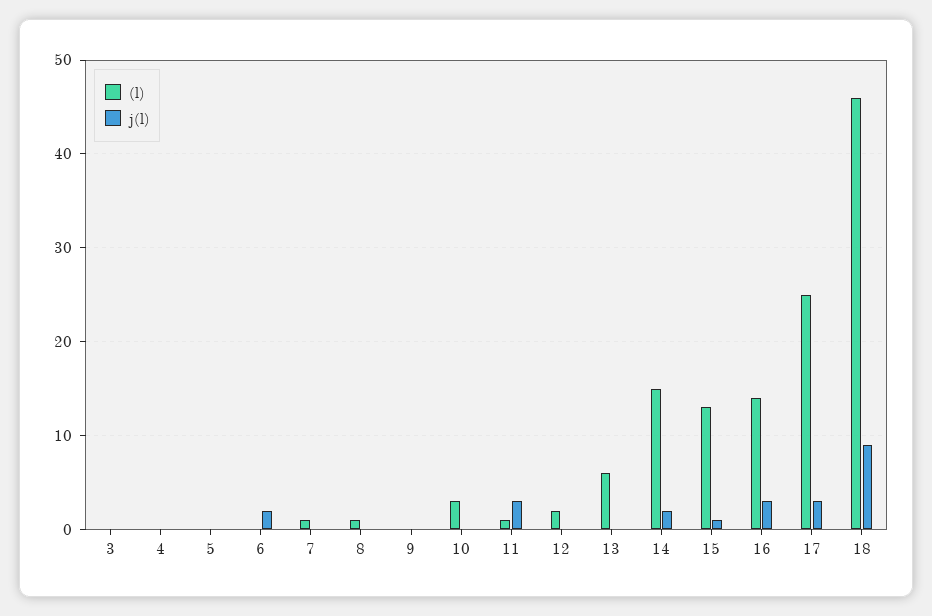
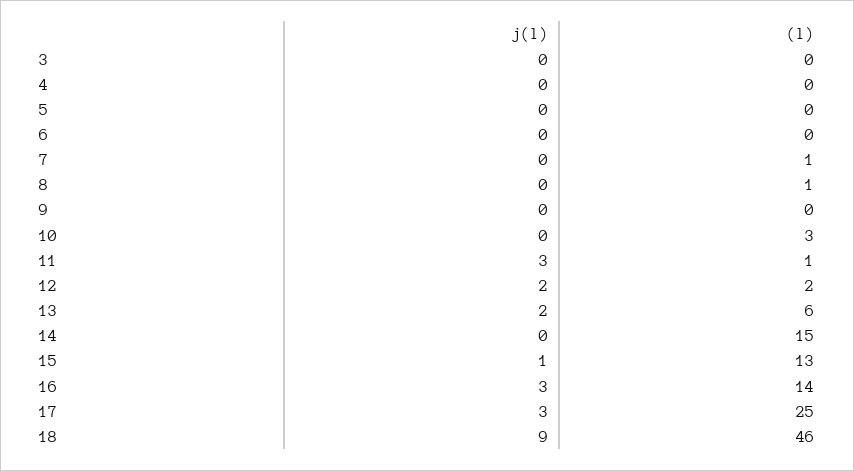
j(l), 6: 2 -> 0
j(l), 12: 0 -> 2
j(l), 13: 0 -> 2
j(l), 14: 2 -> 0

